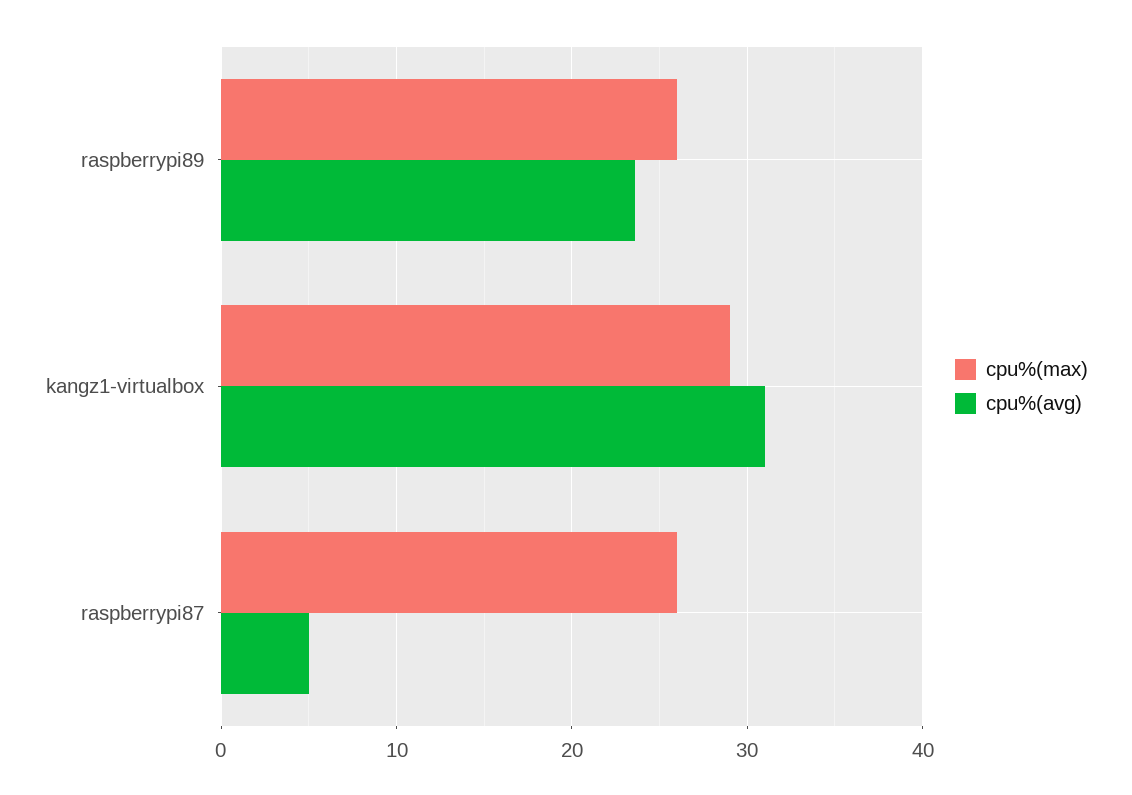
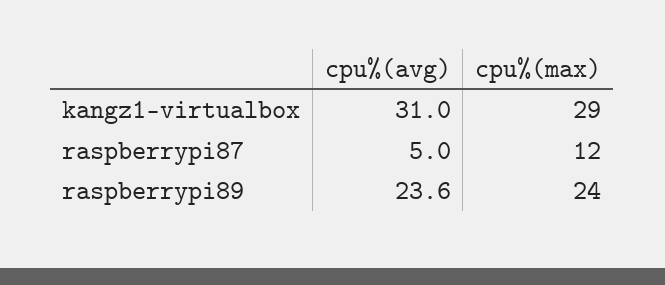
cpu%(max), raspberrypi89: 26 -> 24
cpu%(max), raspberrypi87: 26 -> 12

